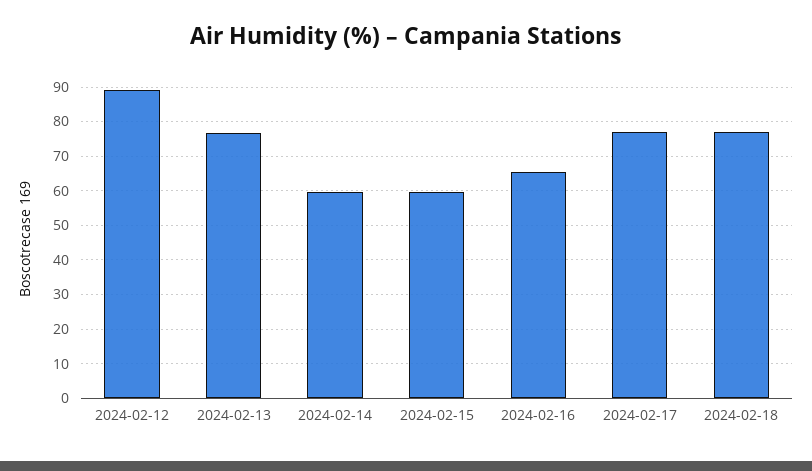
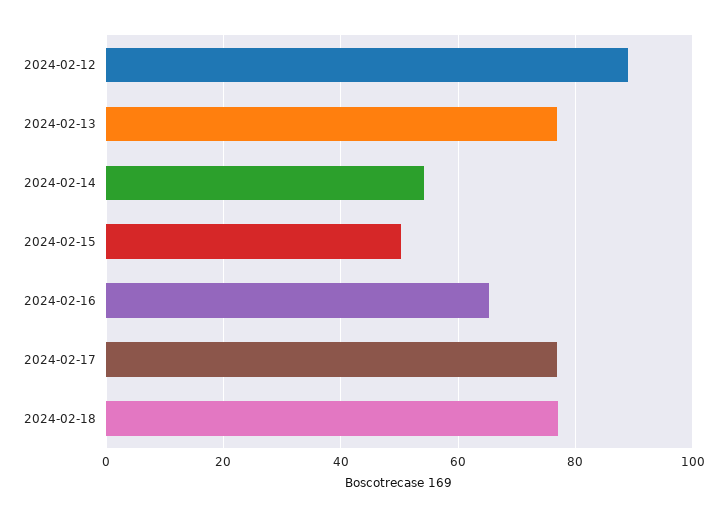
2024-02-14: 60 -> 54
2024-02-15: 60 -> 50

